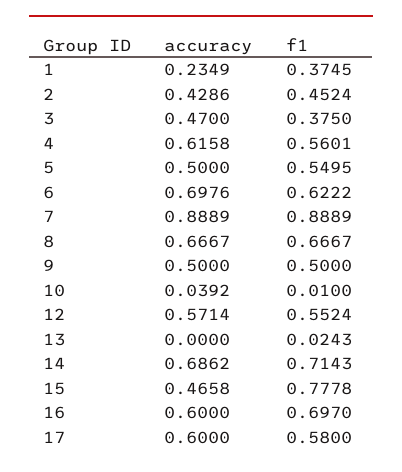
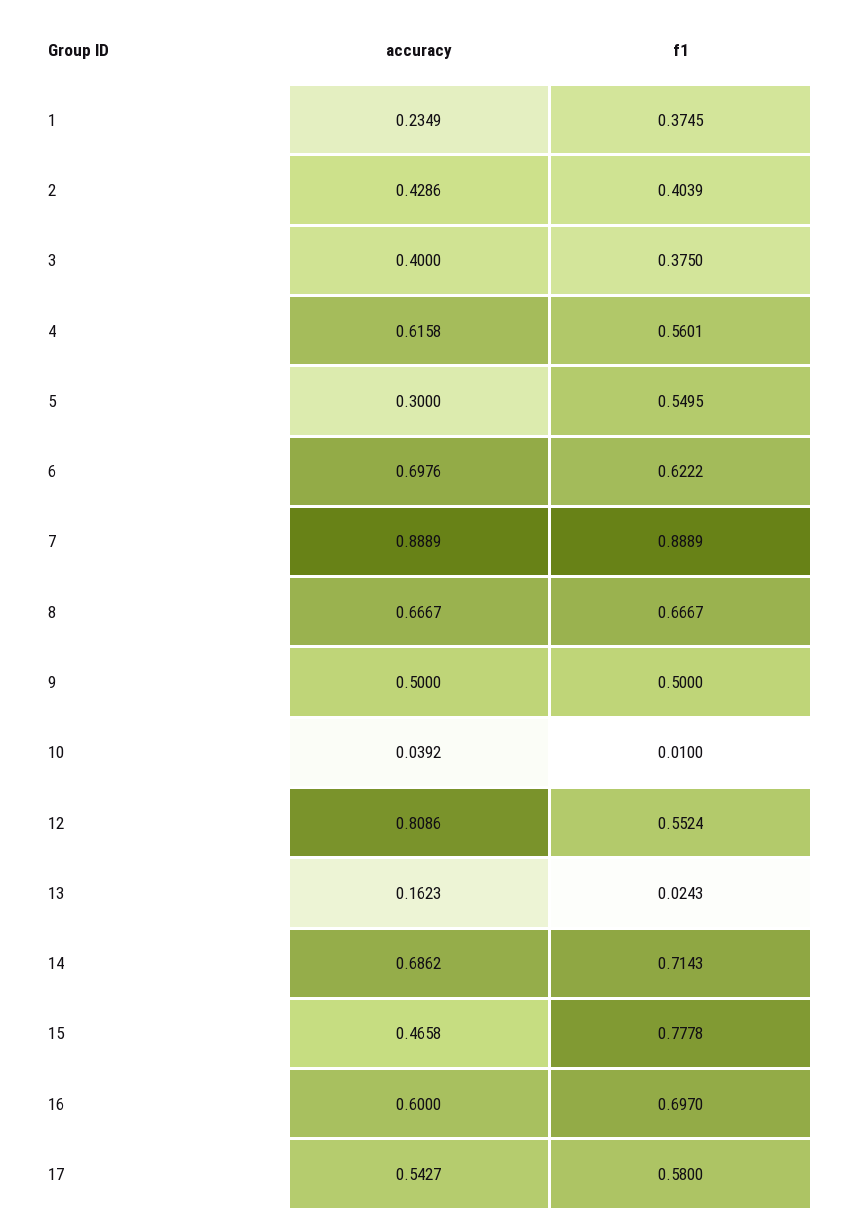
f1, 2: 0.4524 -> 0.4039
accuracy, 3: 0.47 -> 0.4
accuracy, 5: 0.5 -> 0.3
accuracy, 12: 0.5714 -> 0.8086
accuracy, 13: 0 -> 0.1623
accuracy, 17: 0.6 -> 0.5427

